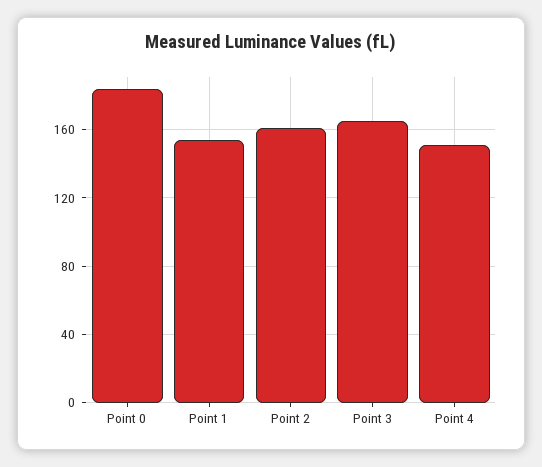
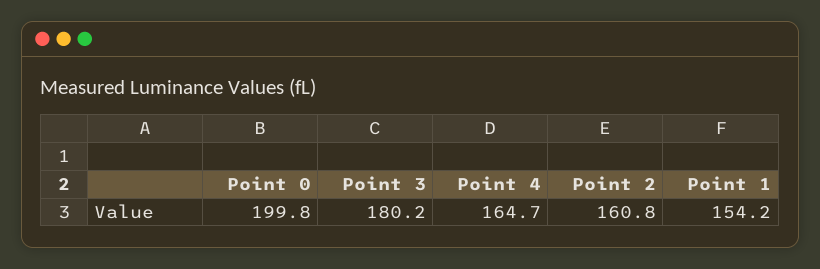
Point 0: 185 -> 199.8
Point 3: 165 -> 180.2
Point 4: 150 -> 164.7

